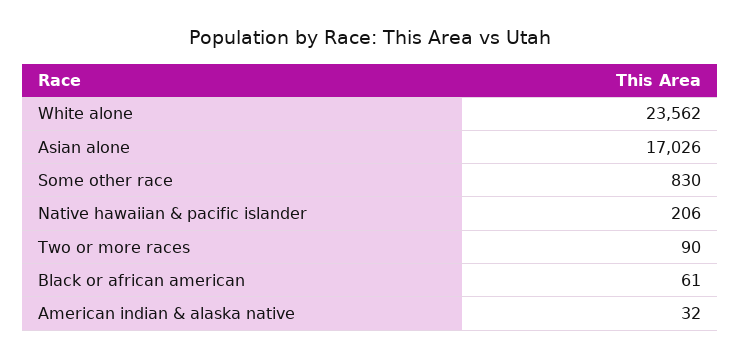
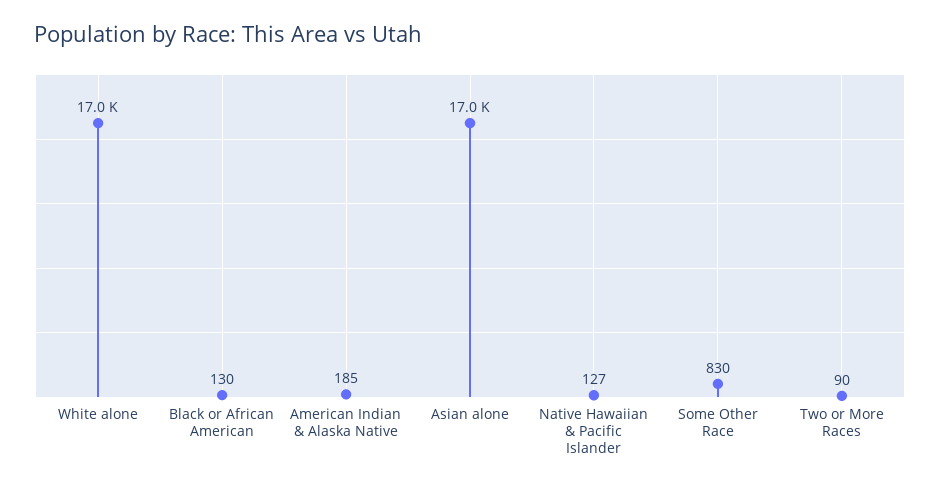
White alone: 23562 -> 17000
Native hawaiian & pacific islander: 206 -> 127
Black or african american: 61 -> 130
American indian & alaska native: 32 -> 185

